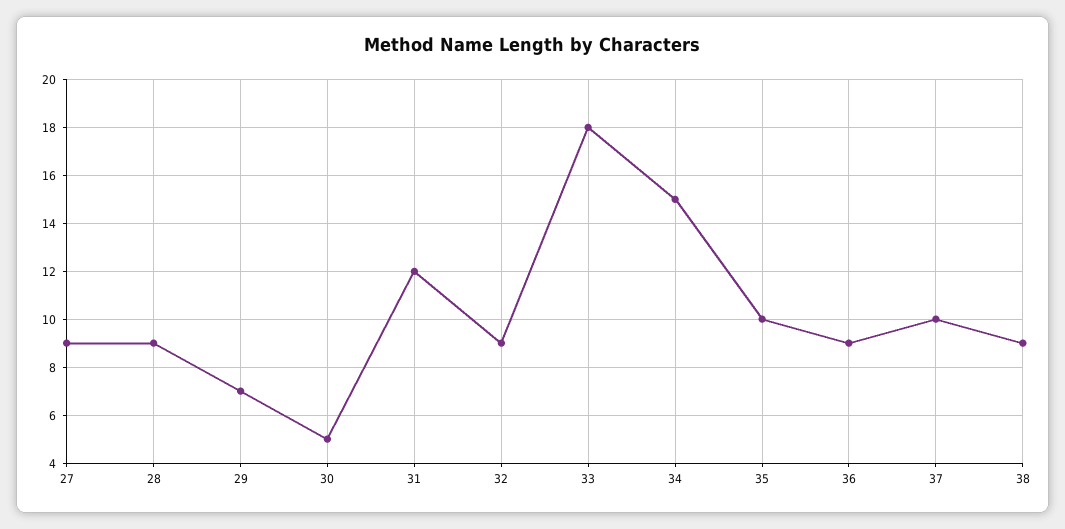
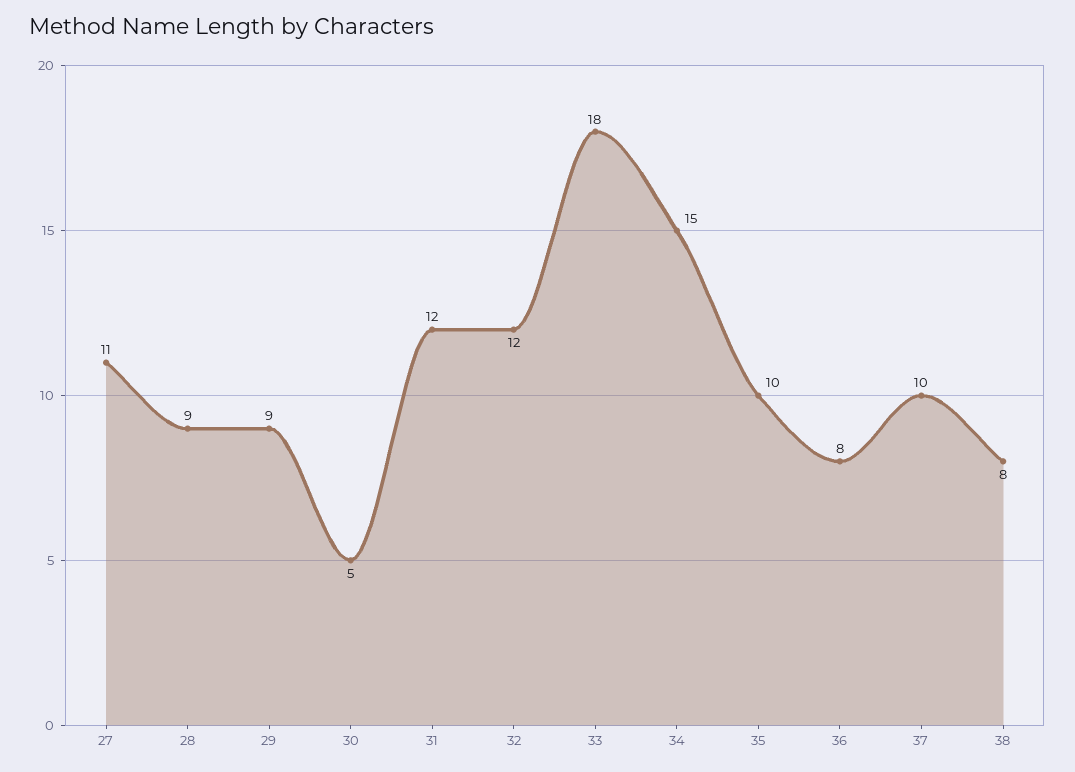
27: 9 -> 11
29: 7 -> 9
32: 9 -> 12
36: 9 -> 8
38: 9 -> 8

